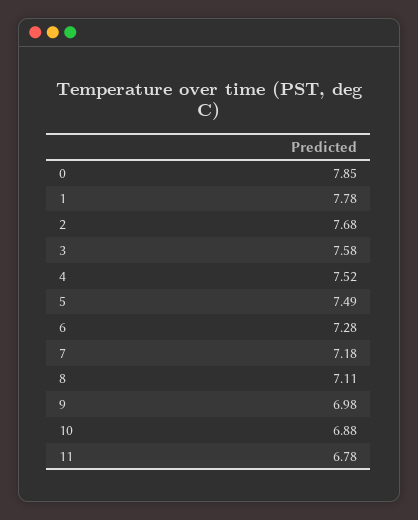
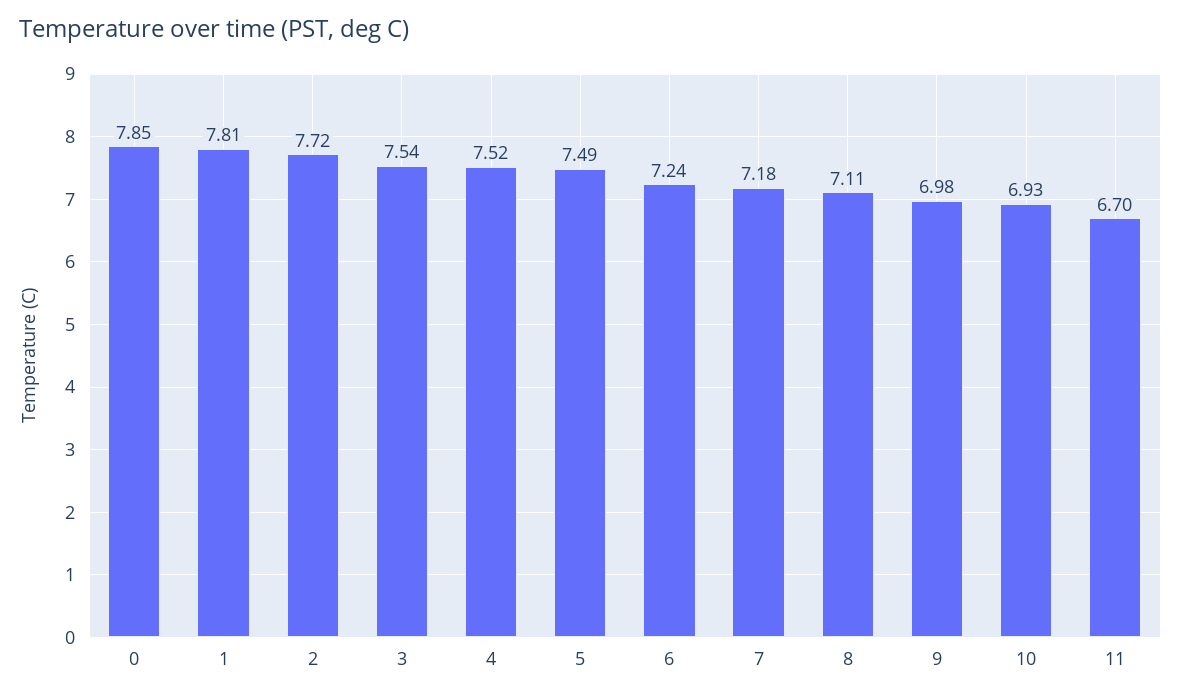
1: 7.78 -> 7.81
2: 7.68 -> 7.72
3: 7.58 -> 7.54
6: 7.28 -> 7.24
10: 6.88 -> 6.93
11: 6.78 -> 6.7

